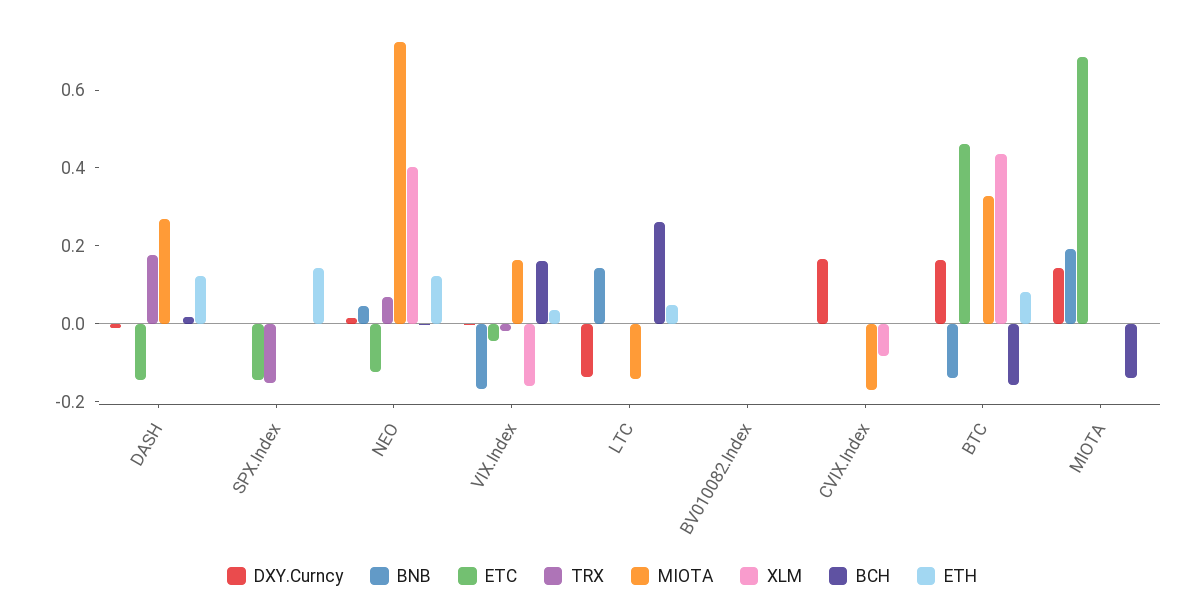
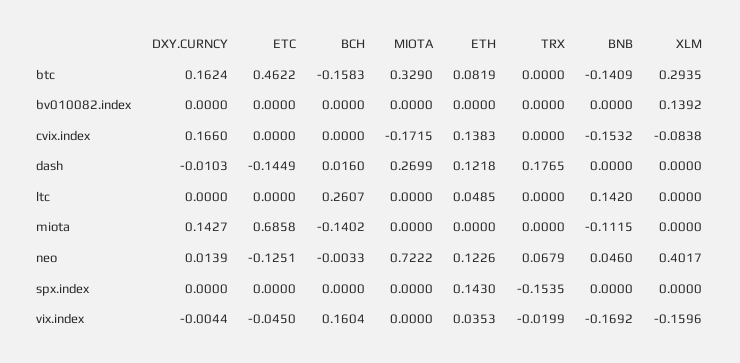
ETC, SPX.Index: -0.15 -> 0
MIOTA, VIX.Index: 0.15 -> 0
DXY.Curncy, LTC: -0.15 -> 0
MIOTA, LTC: -0.15 -> 0
XLM, BV010082.Index: 0 -> 0.1392
BNB, CVIX.Index: 0 -> -0.1532
ETH, CVIX.Index: 0 -> 0.1383
XLM, BTC: 0.45 -> 0.2935
BNB, MIOTA: 0.2 -> -0.1115

